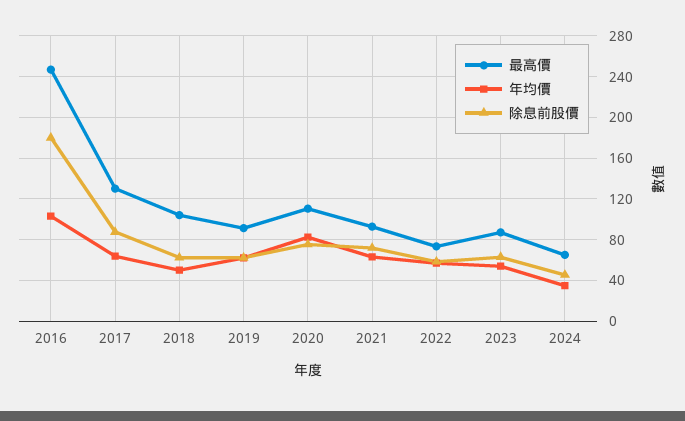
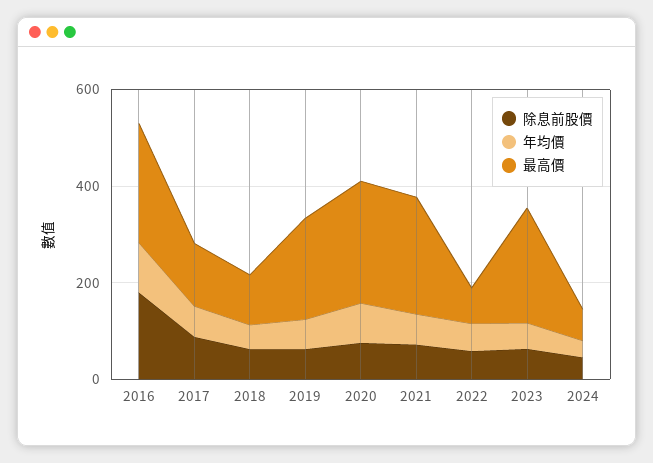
最高價, 2019: 90 -> 200
最高價, 2020: 110 -> 250
最高價, 2021: 90 -> 250
最高價, 2023: 90 -> 250

